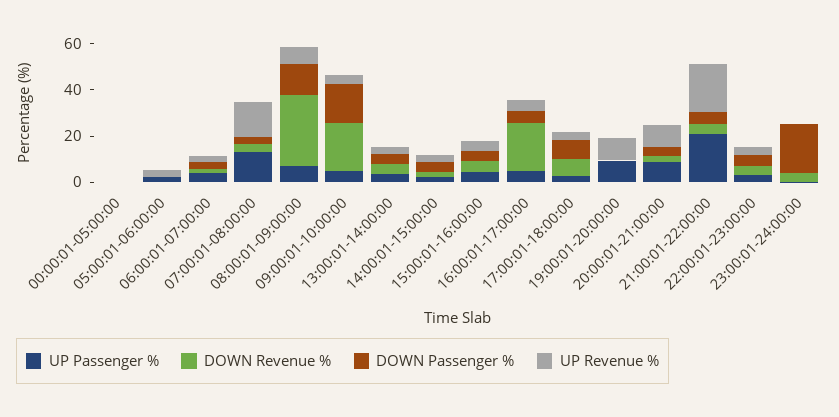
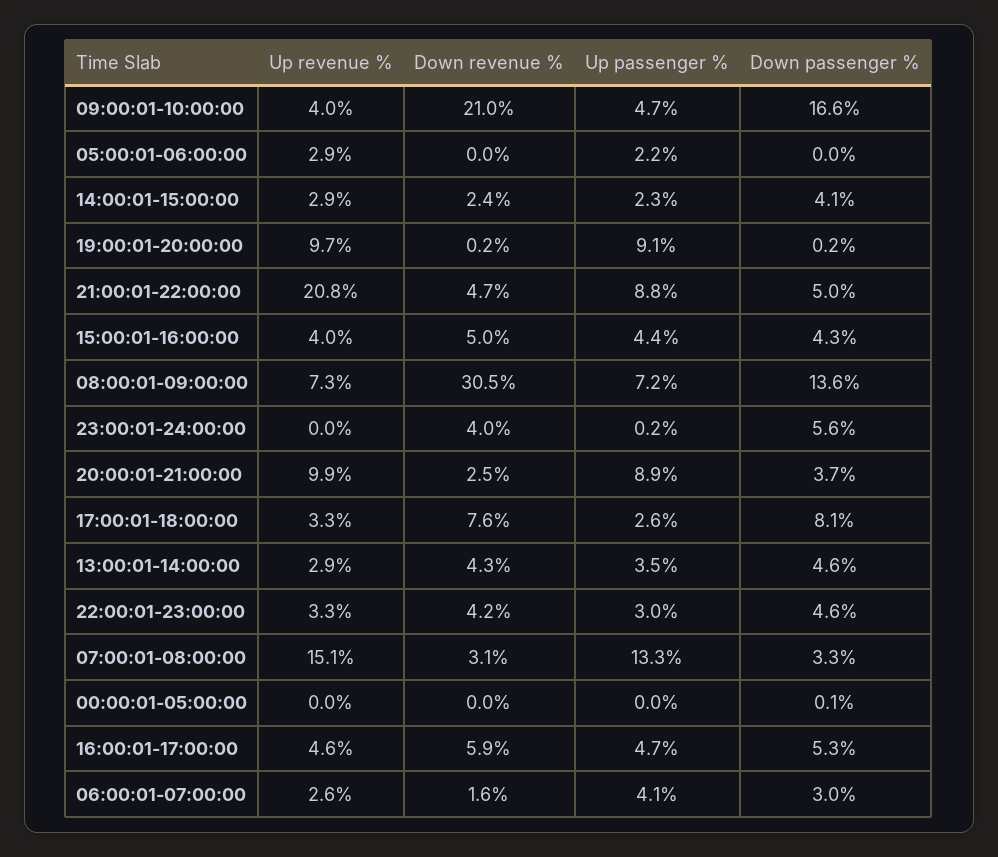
DOWN Revenue %, 16:00:01-17:00:00: 20 -> 5.9
UP Passenger %, 21:00:01-22:00:00: 20 -> 8.8
DOWN Passenger %, 23:00:01-24:00:00: 20 -> 5.6

